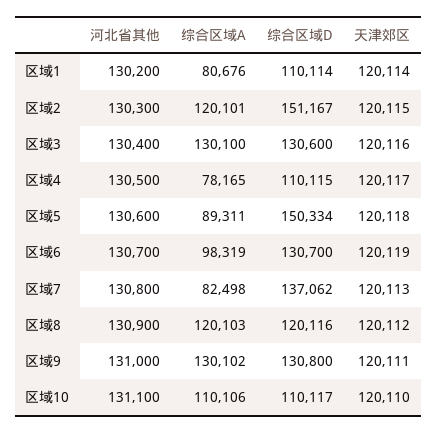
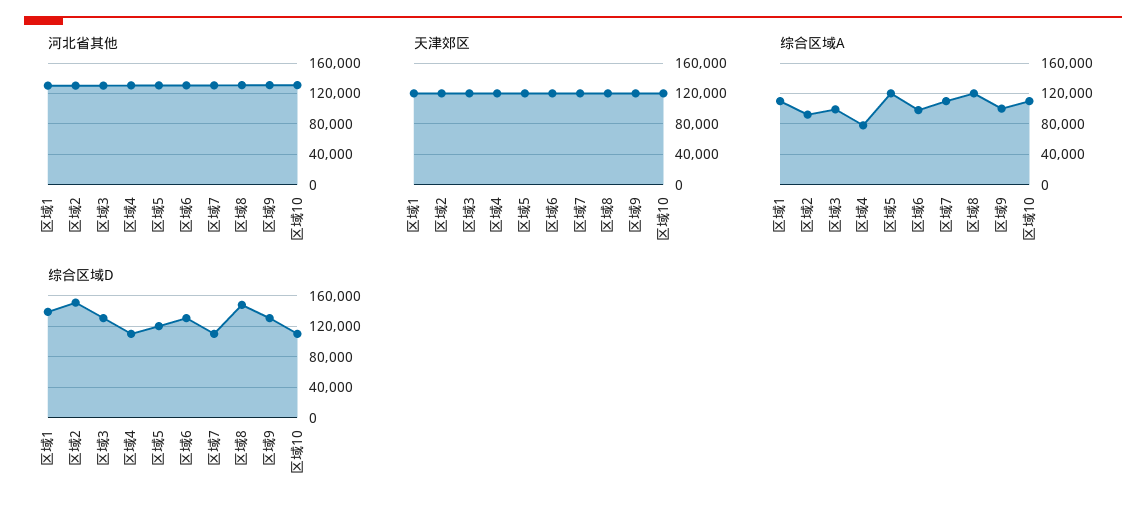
综合区域A, 区域1: 80676 -> 110000
综合区域D, 区域1: 110114 -> 140000
综合区域A, 区域2: 120101 -> 90000
综合区域A, 区域3: 130100 -> 100000
综合区域A, 区域5: 89311 -> 120000
综合区域D, 区域5: 150334 -> 120000
综合区域A, 区域7: 82498 -> 110000
综合区域D, 区域7: 137062 -> 110000
综合区域D, 区域8: 120116 -> 150000
综合区域A, 区域9: 130102 -> 100000

